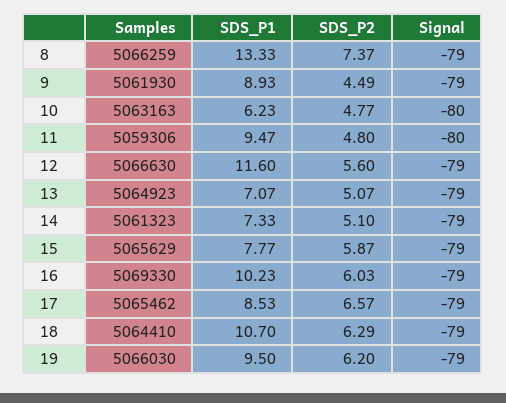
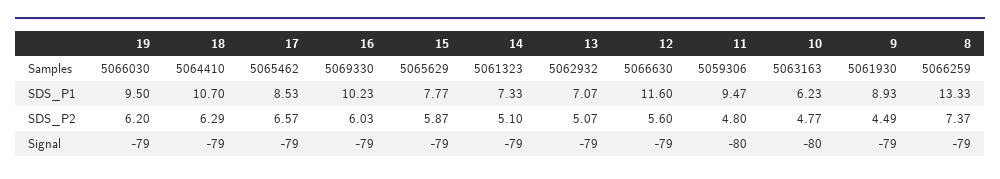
Samples, 13: 5064923 -> 5062932

